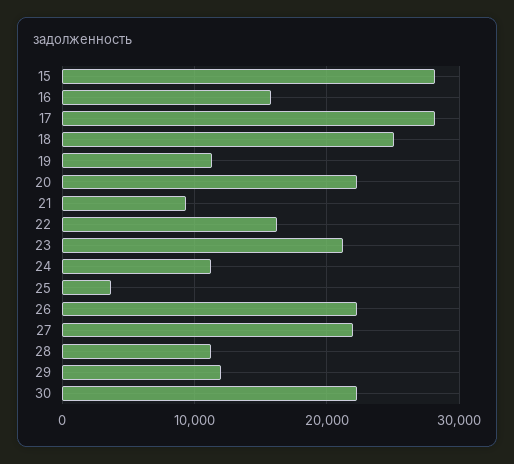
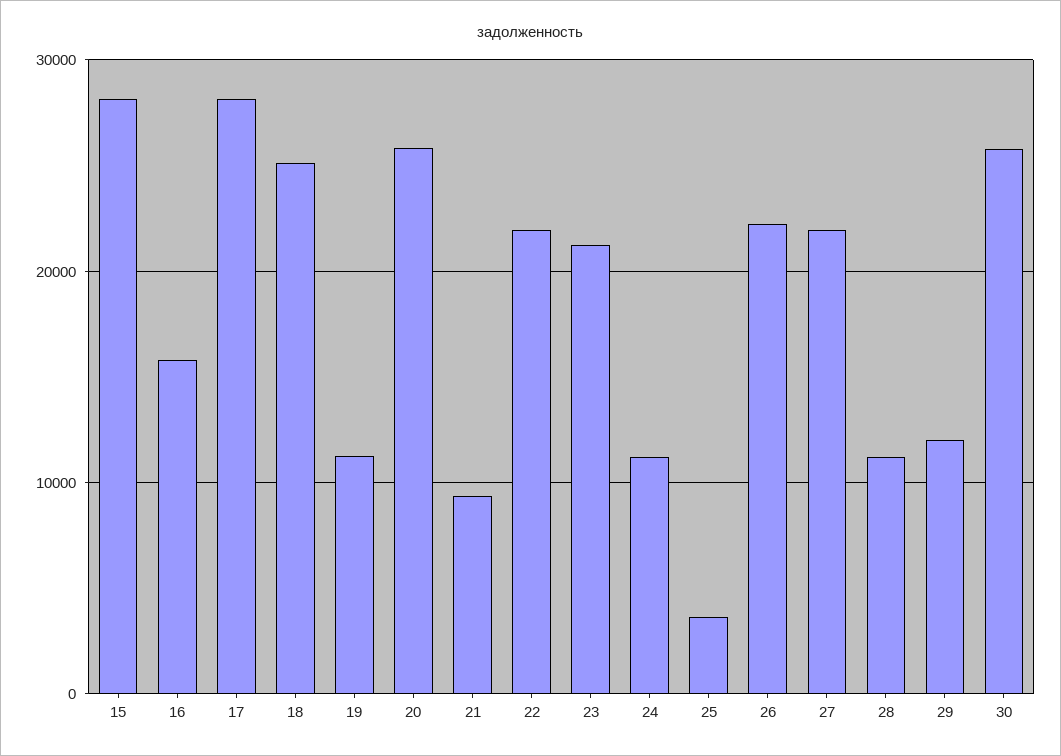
20: 22000 -> 26000
22: 16000 -> 22000
30: 22000 -> 26000

